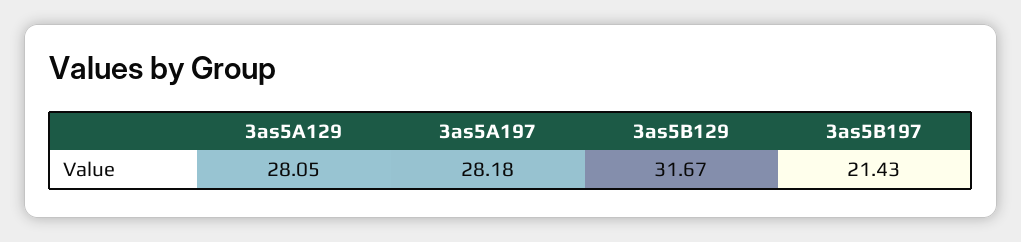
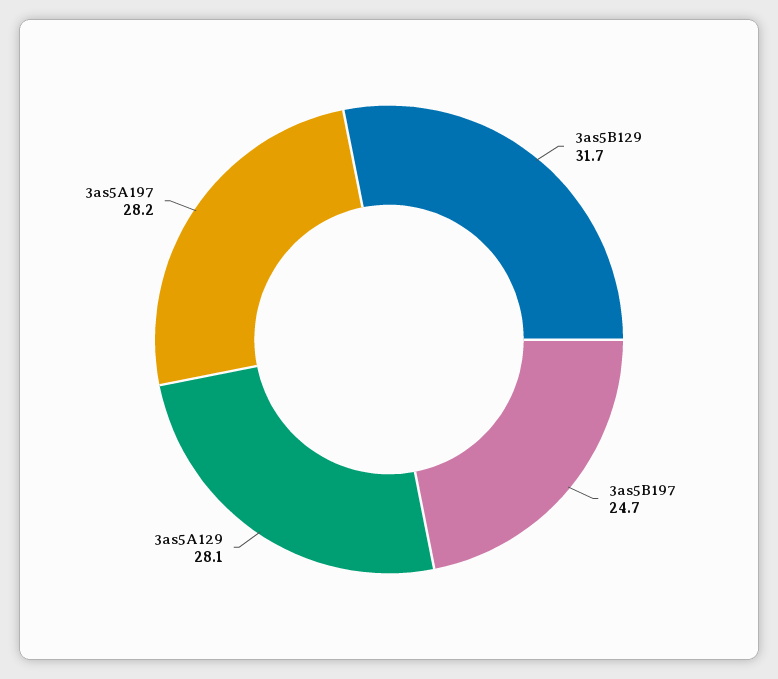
3as5B197: 21.43 -> 24.7

